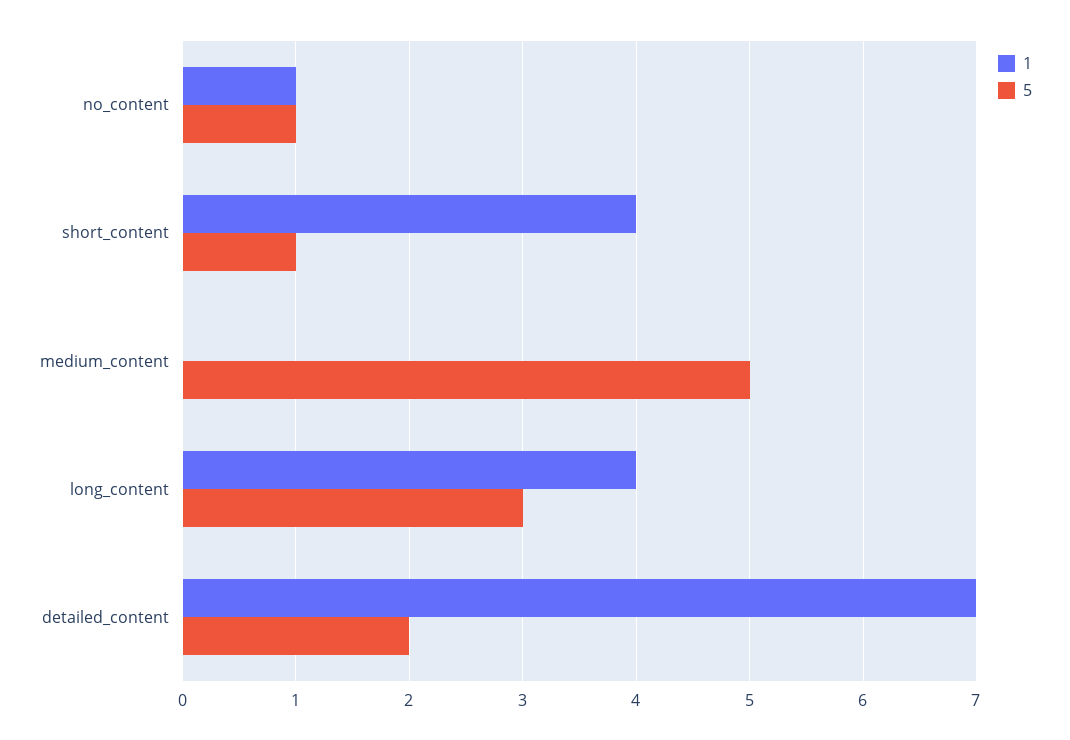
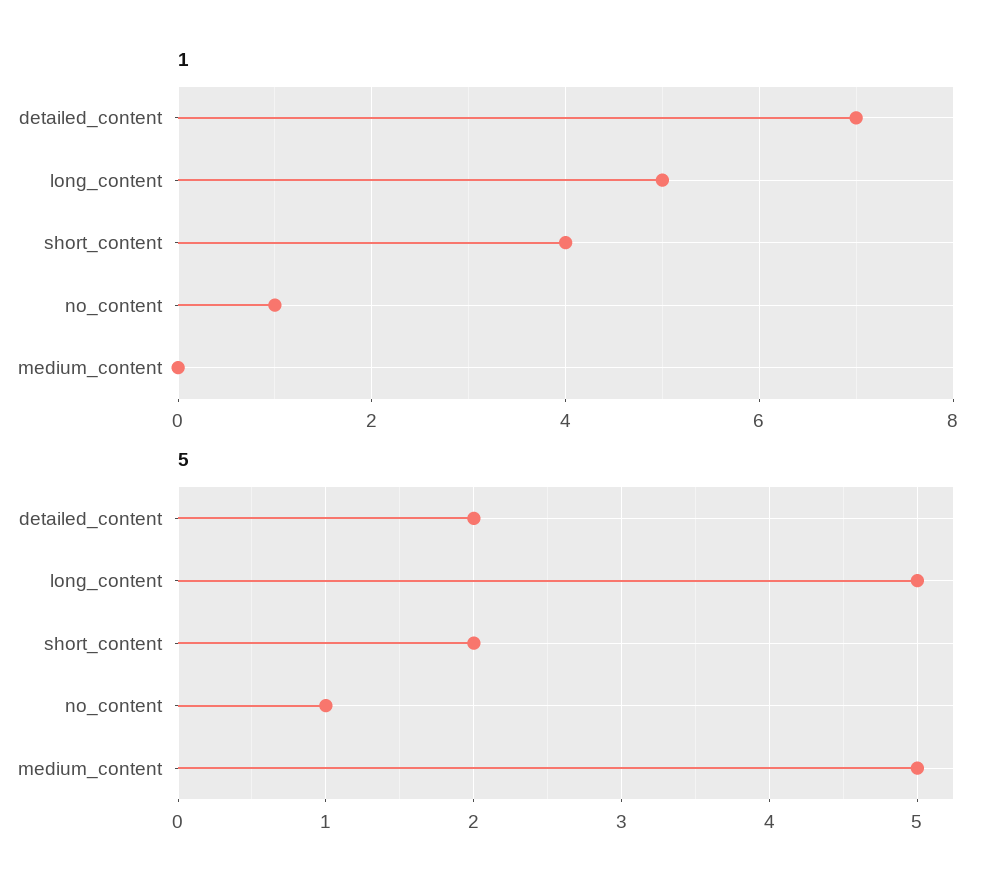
5, short_content: 1 -> 2
1, long_content: 4 -> 5
5, long_content: 3 -> 5

